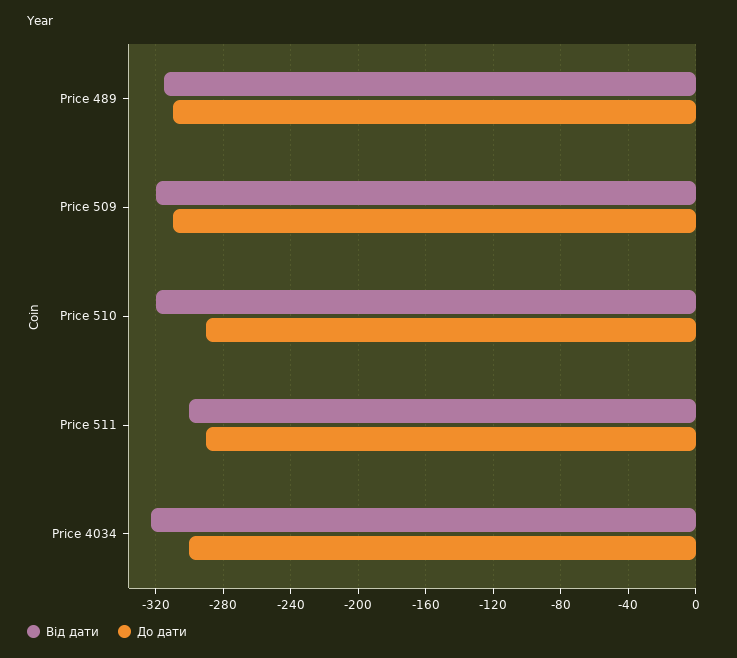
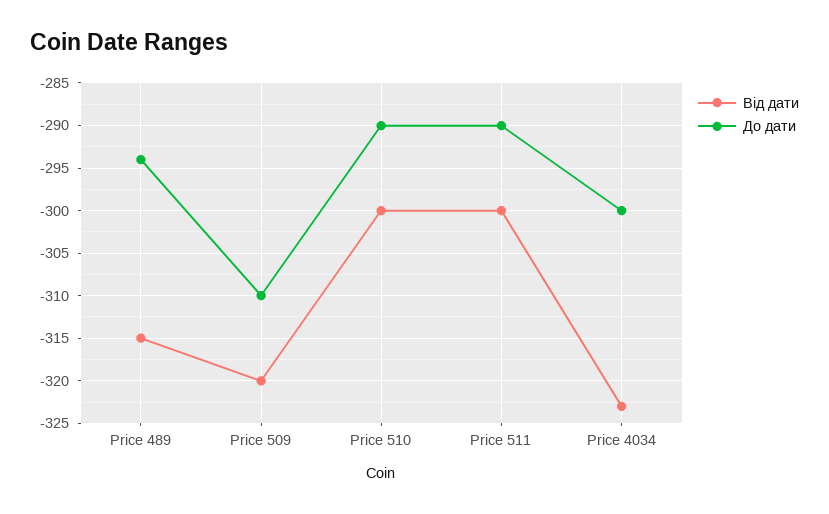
До дати, Price 489: -310 -> -294
Від дати, Price 510: -320 -> -300

